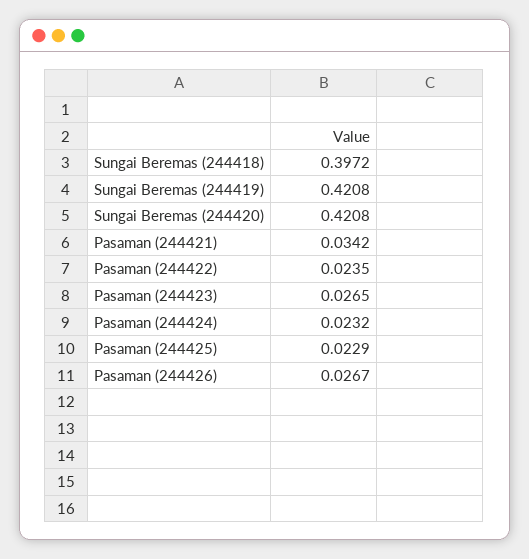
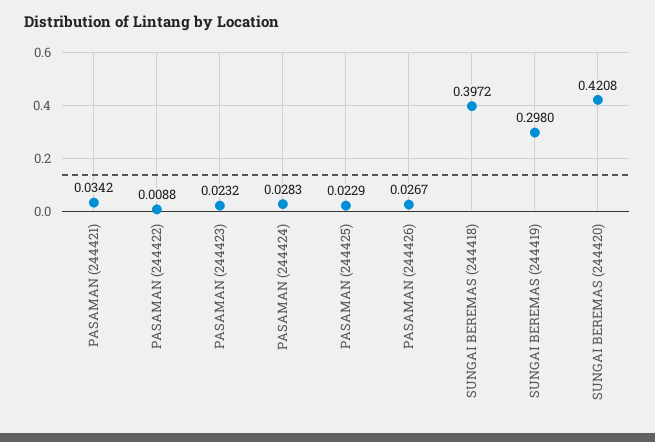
Sungai Beremas (244419): 0.4208 -> 0.298
Pasaman (244422): 0.0235 -> 0.0088
Pasaman (244423): 0.0265 -> 0.0232
Pasaman (244424): 0.0232 -> 0.0283

